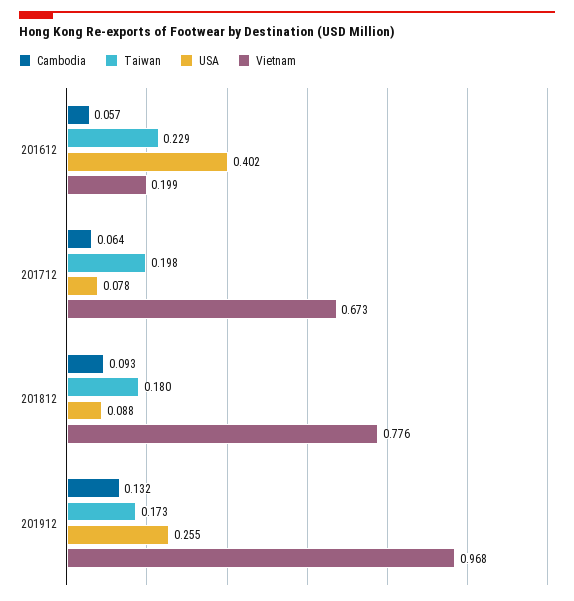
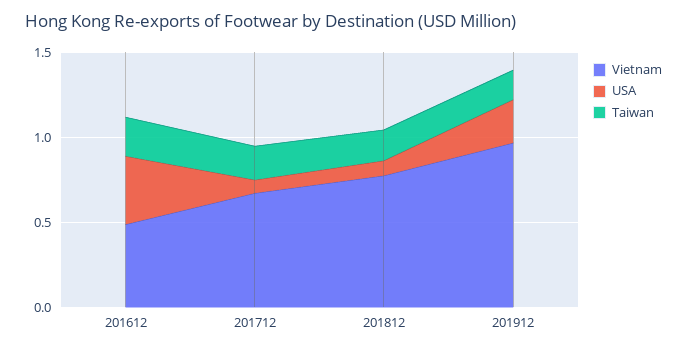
Cambodia, 201612: 0.057 -> none
Vietnam, 201612: 0.199 -> 0.5
Cambodia, 201712: 0.064 -> none
Cambodia, 201812: 0.093 -> none
Cambodia, 201912: 0.132 -> none

